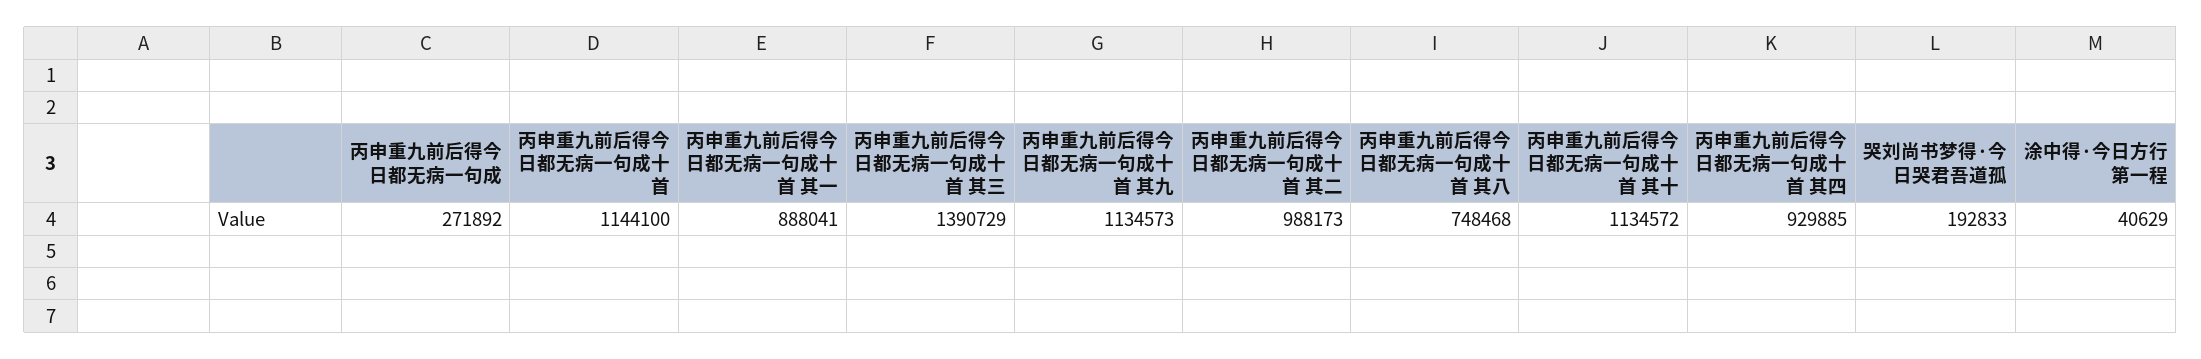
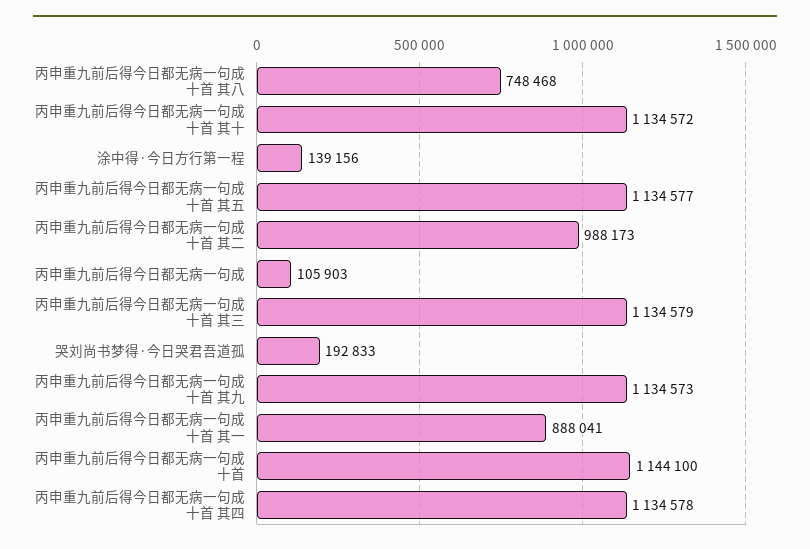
丙申重九前后得今日都无病一句成: 271892 -> 105903
丙申重九前后得今日都无病一句成十首 其三: 1390729 -> 1134579
丙申重九前后得今日都无病一句成十首 其四: 929885 -> 1134578
涂中得·今日方行第一程: 40629 -> 139156
丙申重九前后得今日都无病一句成十首 其五: none -> 1134577

